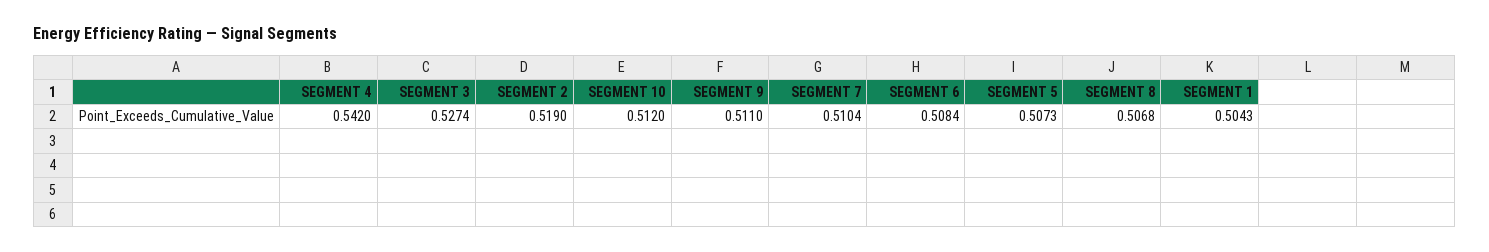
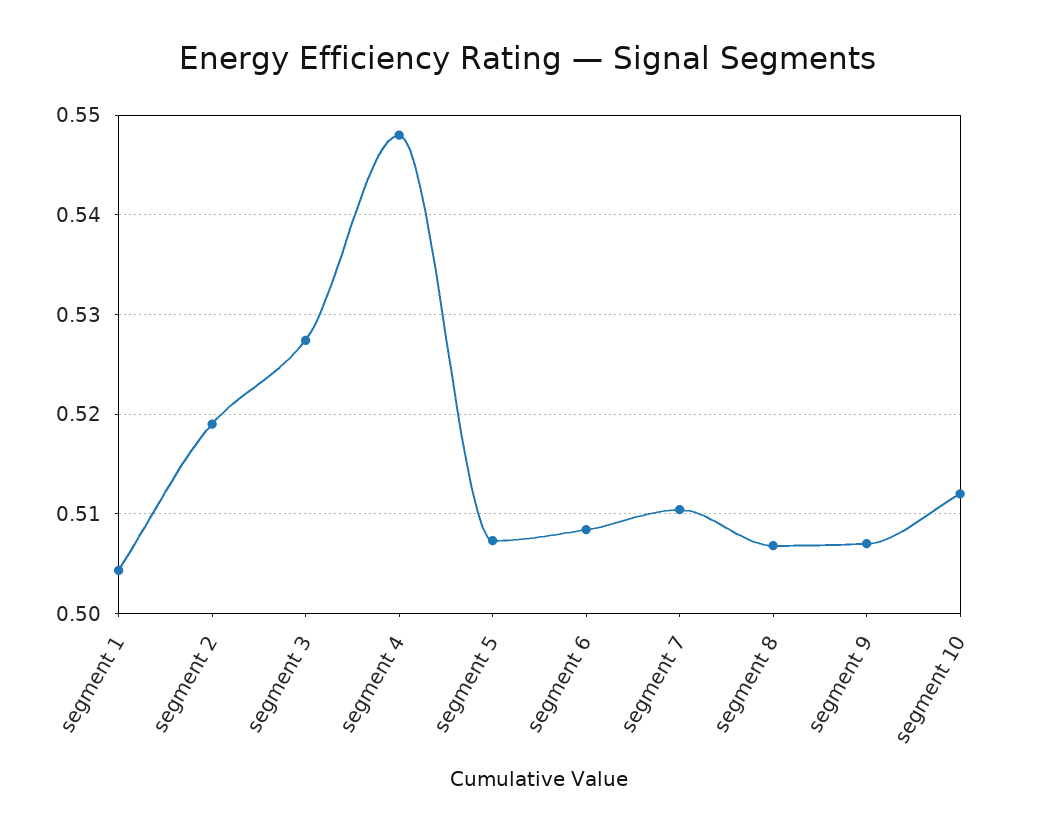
SEGMENT 4: 0.542 -> 0.548
SEGMENT 9: 0.511 -> 0.507

